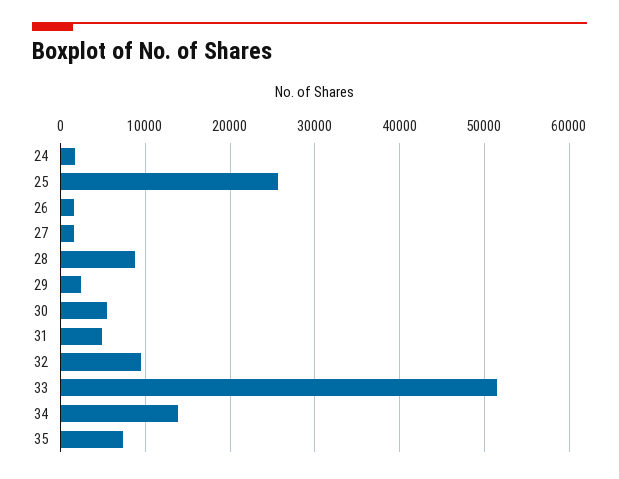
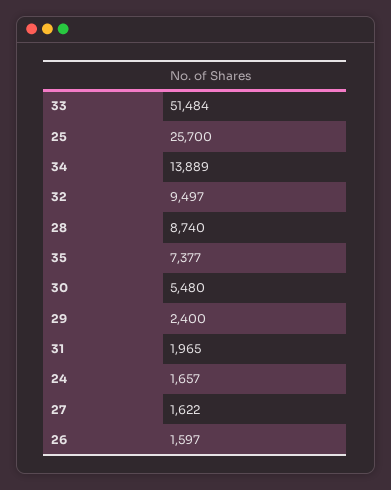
31: 5000 -> 1965

